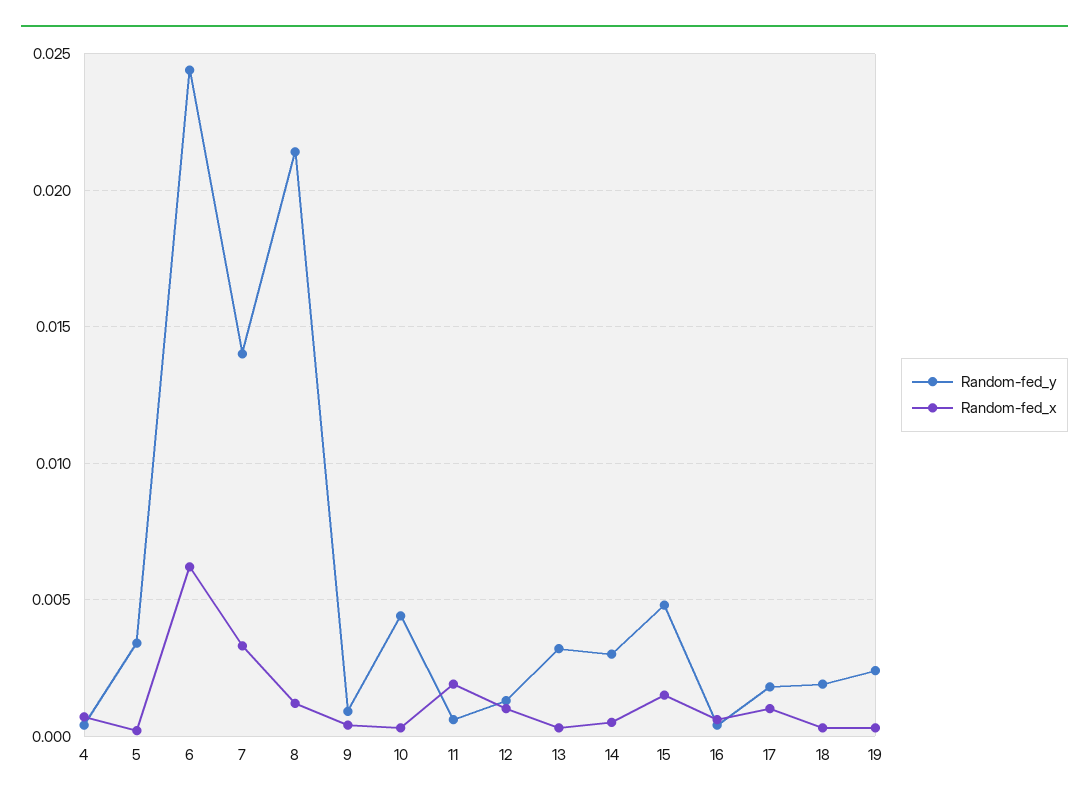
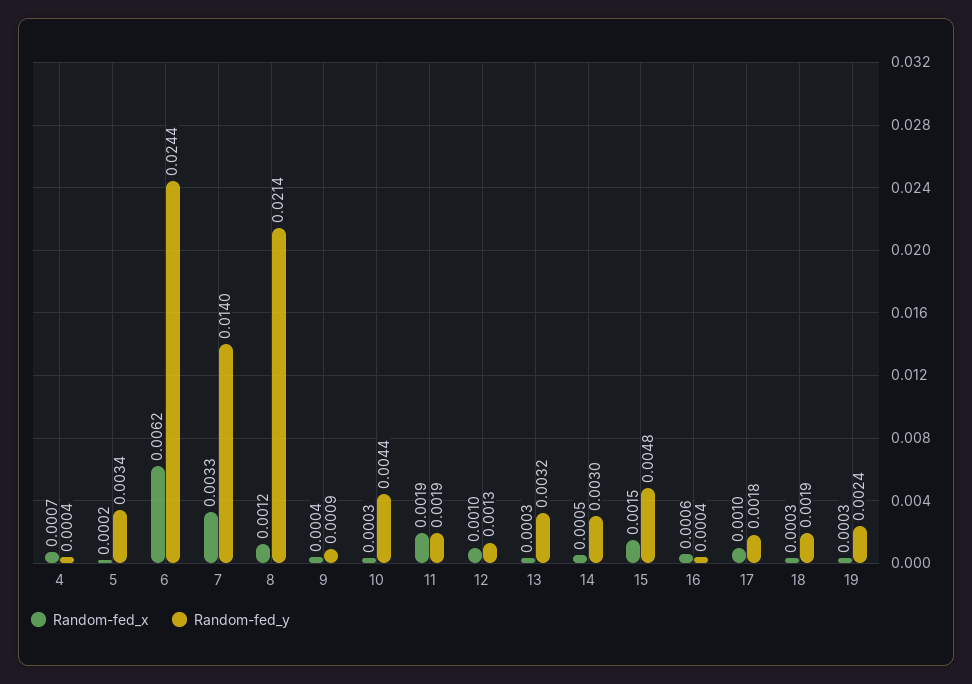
Random-fed_y, 11: 0.0005 -> 0.0019

